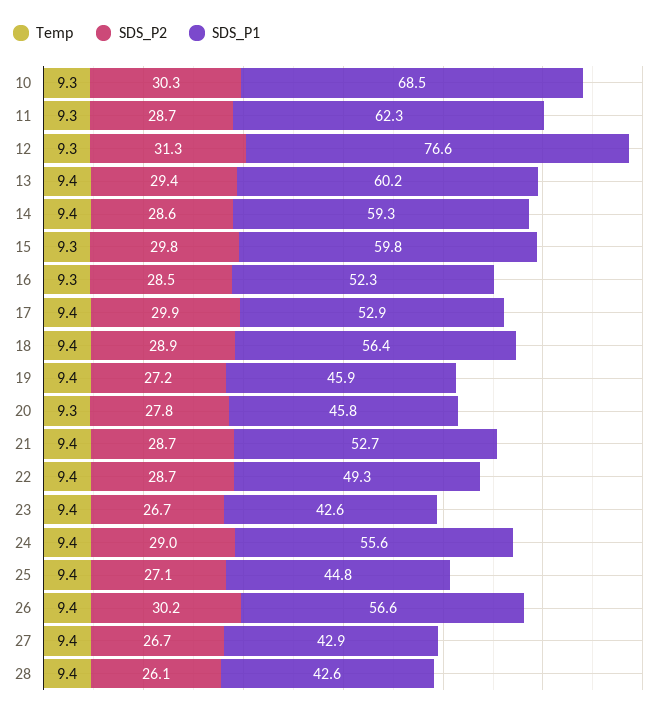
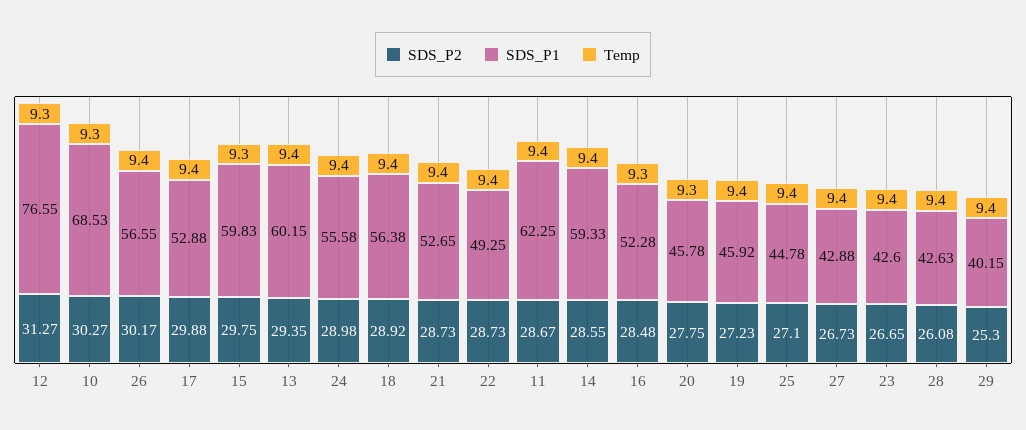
Temp, 11: 9.3 -> 9.4
SDS_P2, 29: none -> 25.3
SDS_P1, 29: none -> 40.15
Temp, 29: none -> 9.4

